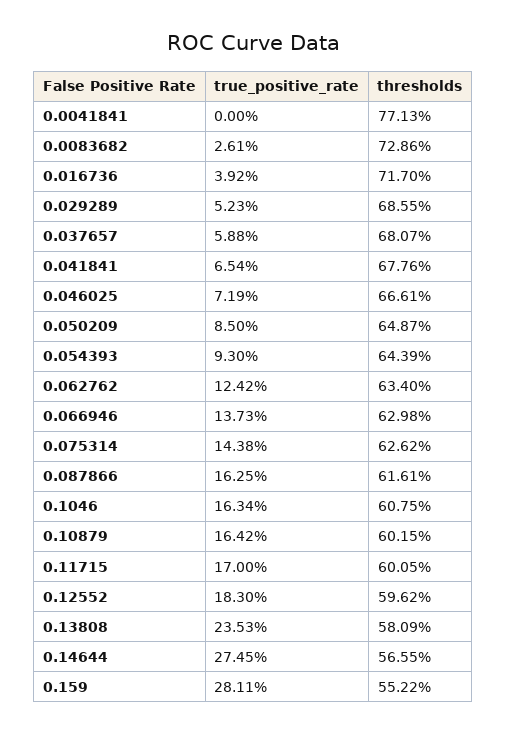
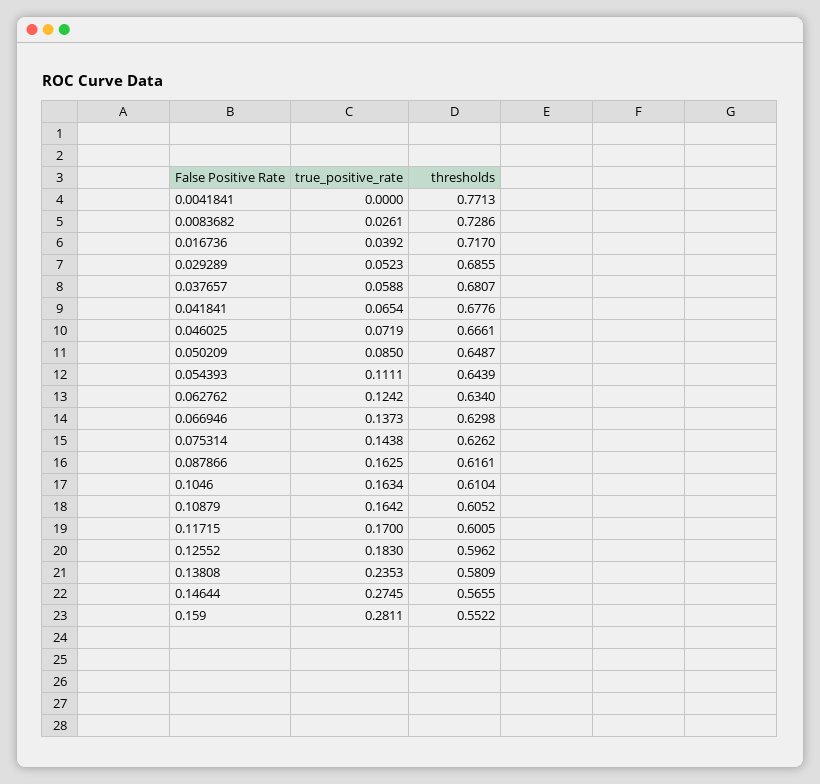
true_positive_rate, 0.054393: 0.093 -> 0.1111
thresholds, 0.1046: 0.6075 -> 0.6104
thresholds, 0.10879: 0.6015 -> 0.6052

